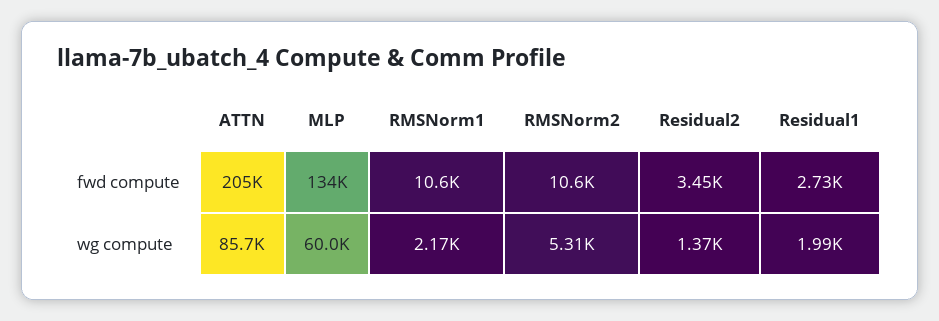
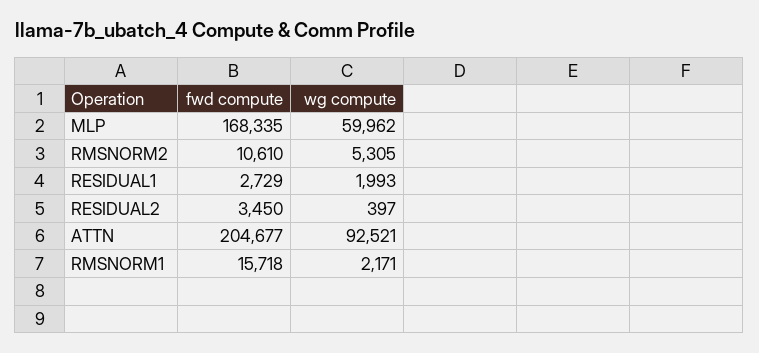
MLP, fwd compute: 134000 -> 168335
RMSNorm1, fwd compute: 10600 -> 15718
ATTN, wg compute: 85700 -> 92521
Residual2, wg compute: 1370 -> 397

